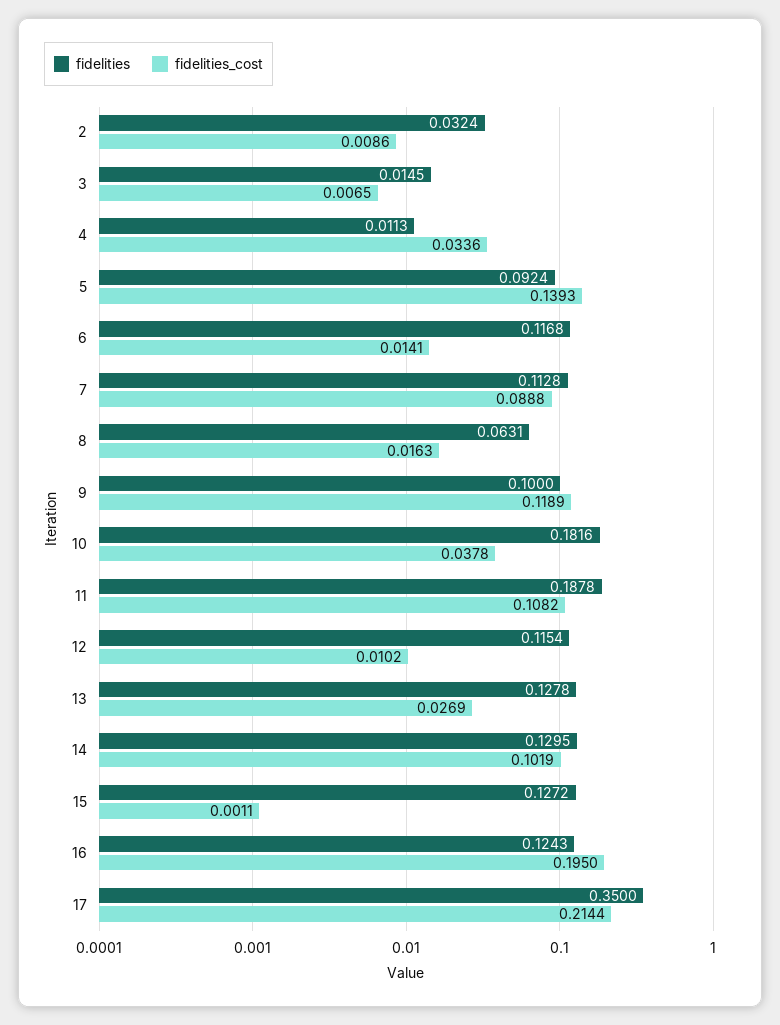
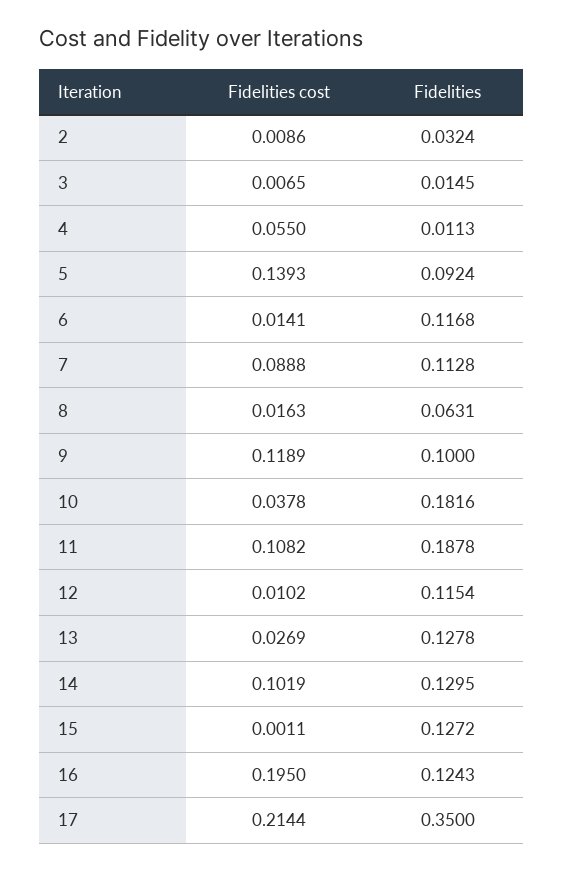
fidelities_cost, 4: 0.0336 -> 0.055

